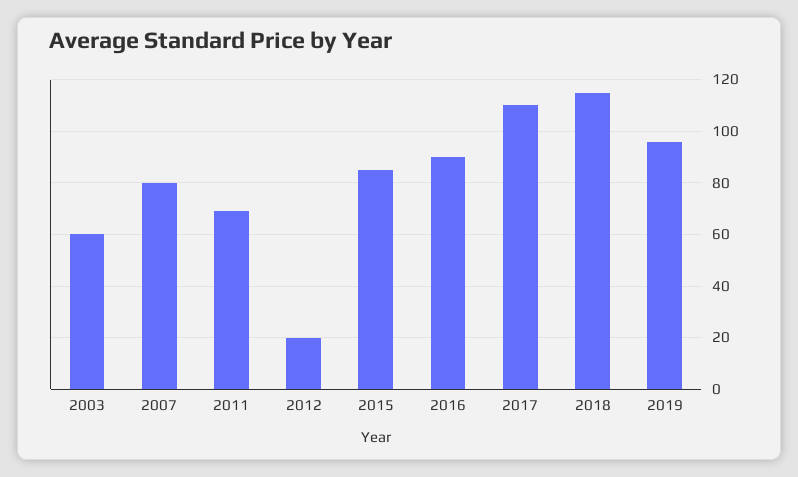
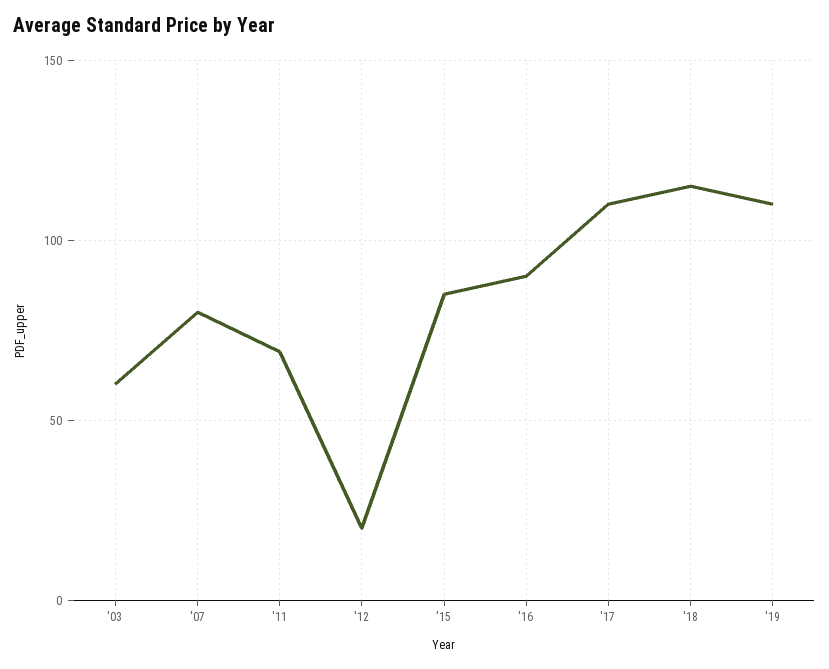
2019: 95 -> 110

